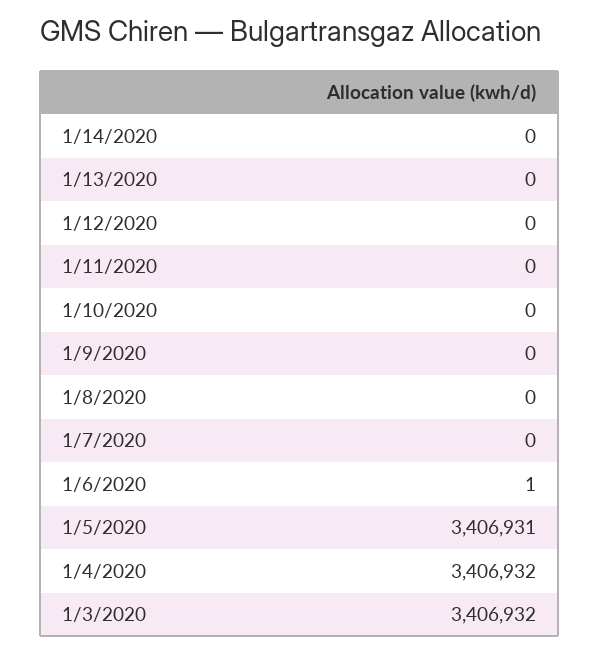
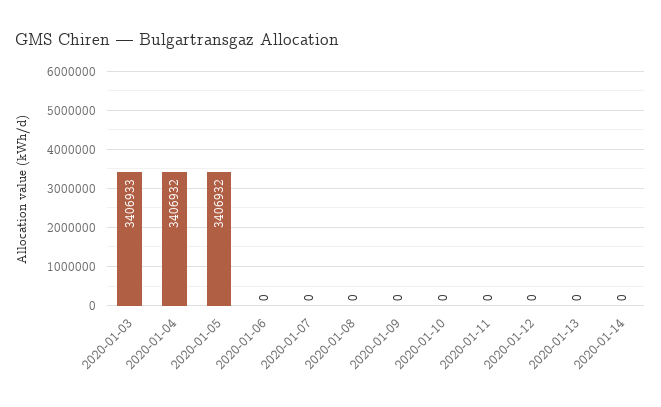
1/6/2020: 1 -> 0
1/5/2020: 3406931 -> 3406932
1/3/2020: 3406932 -> 3406933

